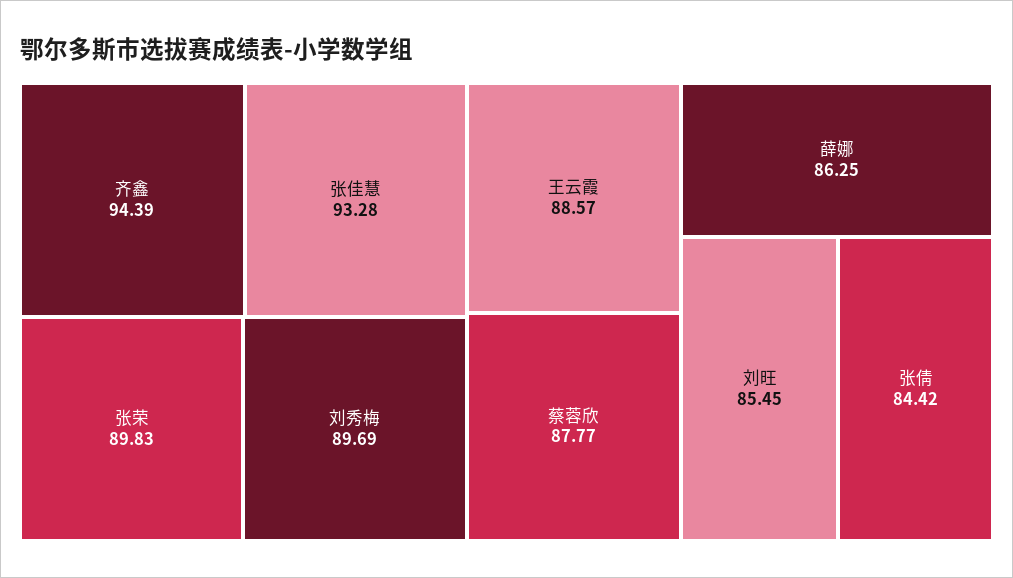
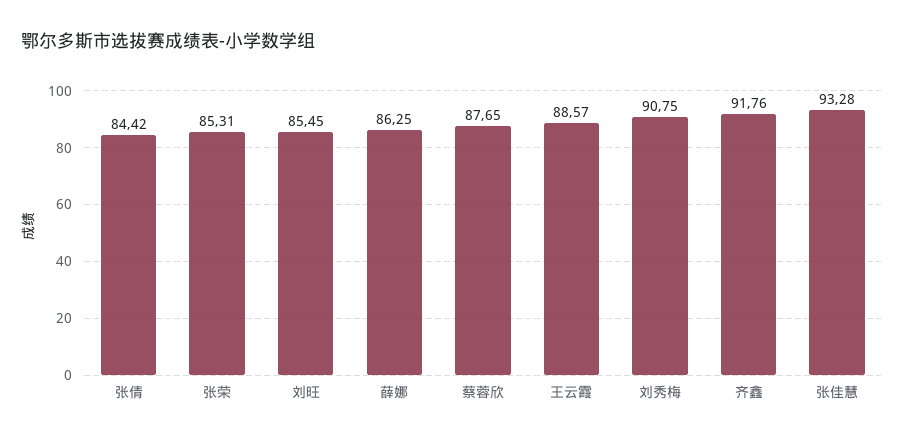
齐鑫: 94.39 -> 91.76
张荣: 89.83 -> 85.31
刘秀梅: 89.69 -> 90.75
蔡蓉欣: 87.77 -> 87.65

